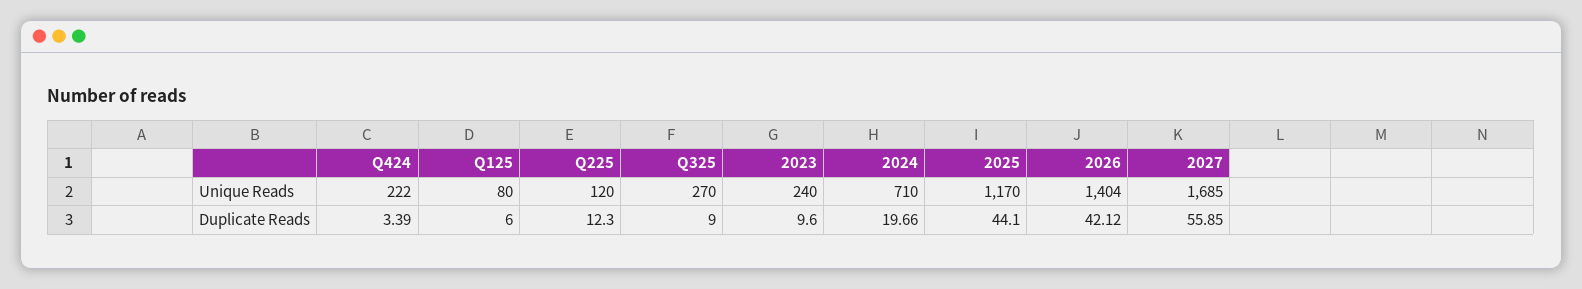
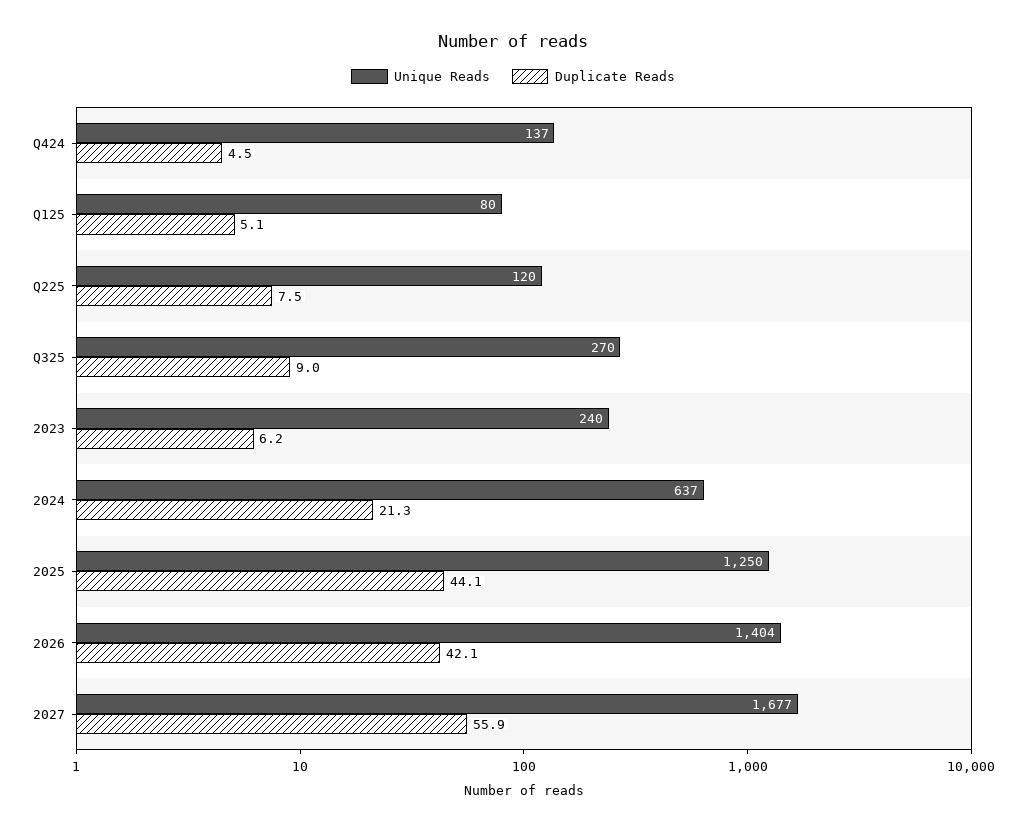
Unique Reads, Q424: 222 -> 137
Unique Reads, 2024: 710 -> 637
Unique Reads, 2025: 1170 -> 1250
Unique Reads, 2027: 1685 -> 1677
Duplicate Reads, Q424: 3.39 -> 4.5
Duplicate Reads, Q125: 6 -> 5.1
Duplicate Reads, Q225: 12.3 -> 7.5
Duplicate Reads, 2023: 9.6 -> 6.2
Duplicate Reads, 2024: 19.66 -> 21.3

